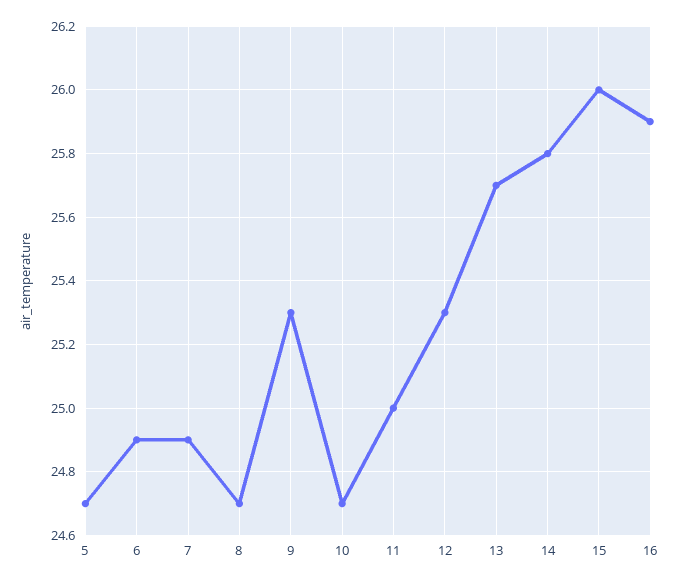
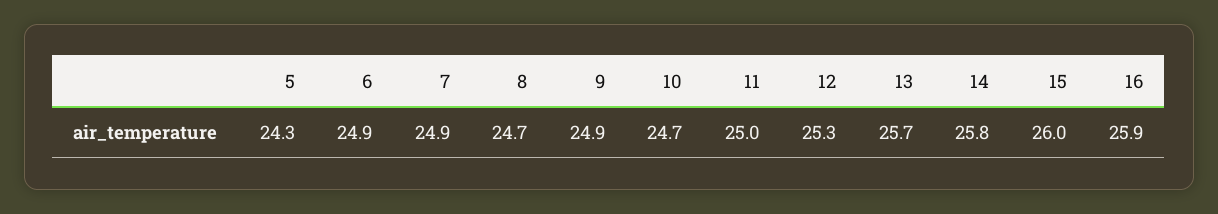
5: 24.7 -> 24.3
9: 25.3 -> 24.9

